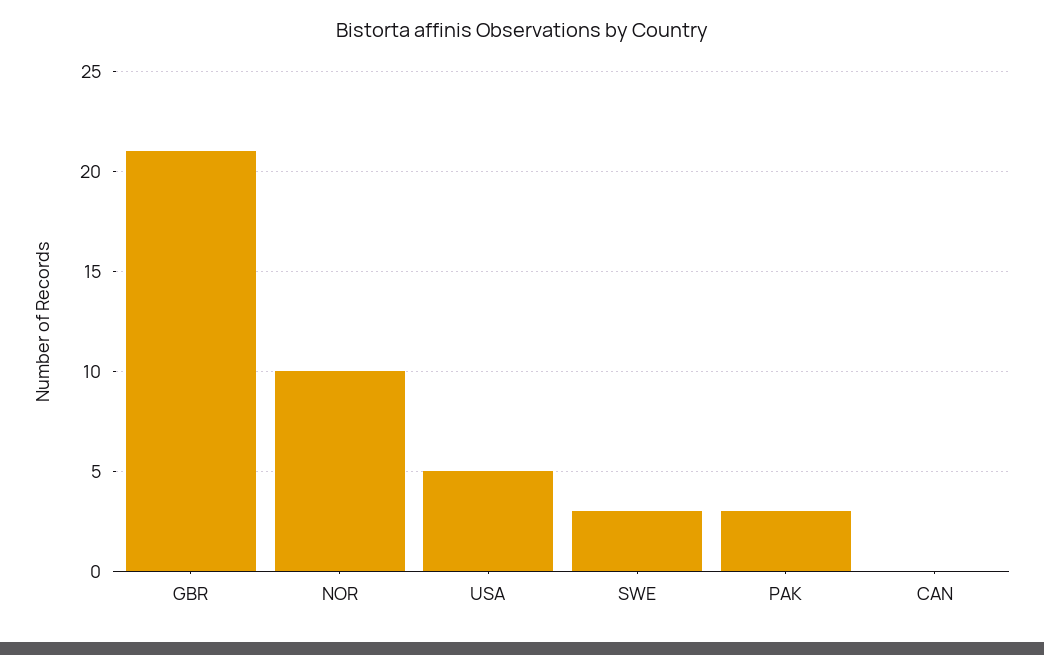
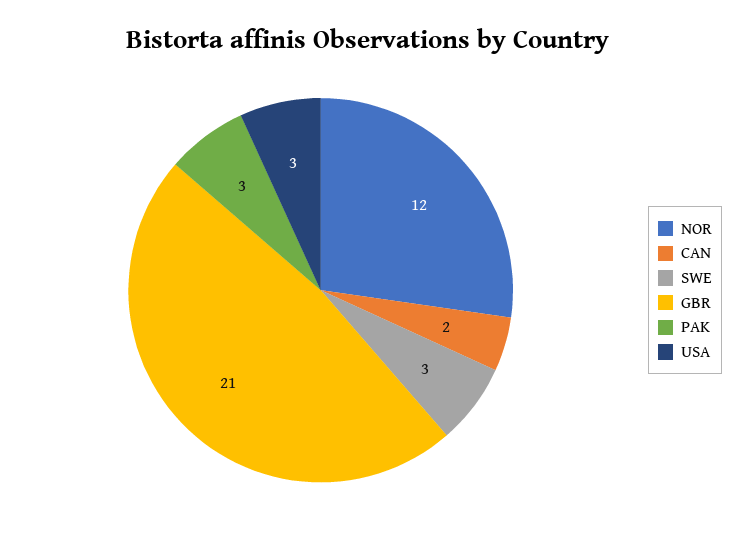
NOR: 10 -> 12
USA: 5 -> 3
CAN: 0 -> 2

